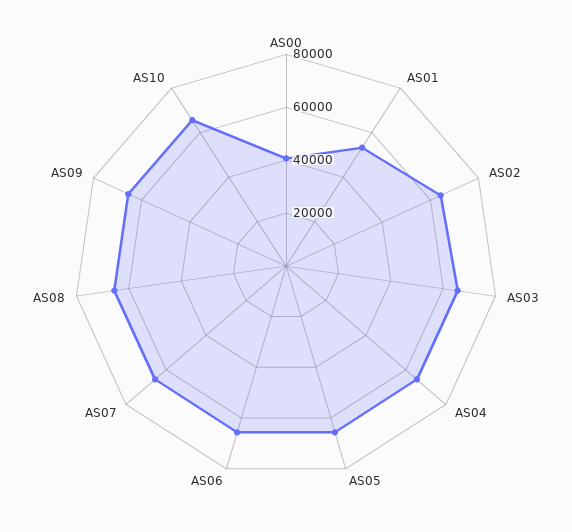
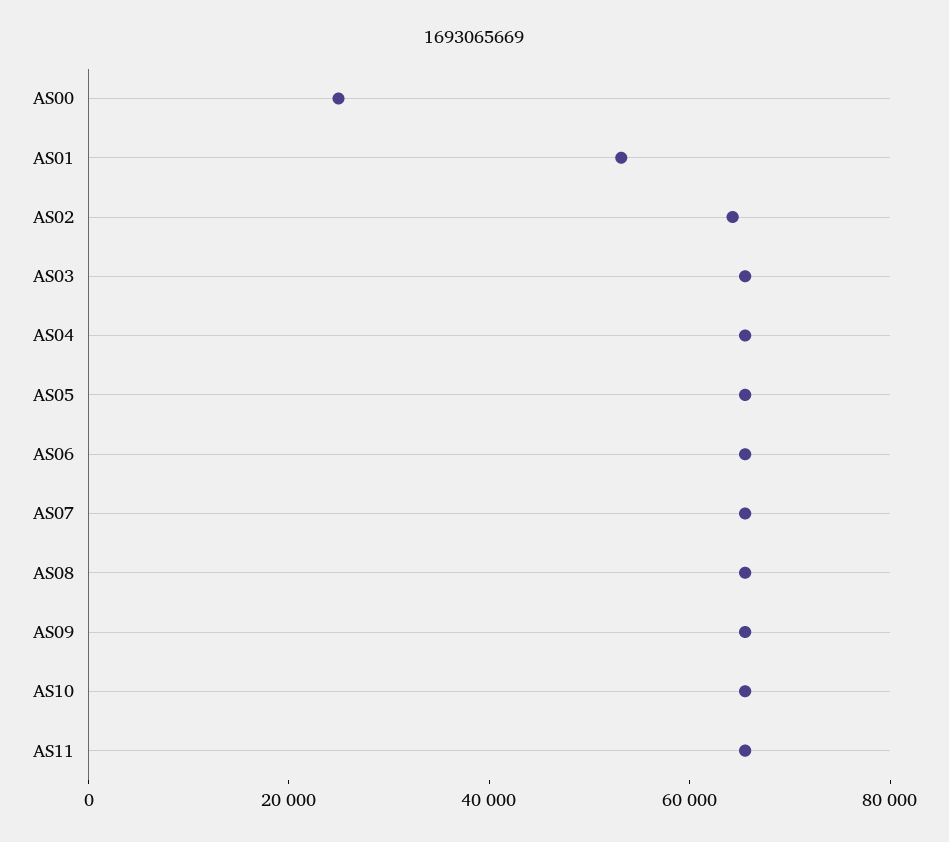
AS00: 40000 -> 25000
AS11: none -> 65000

